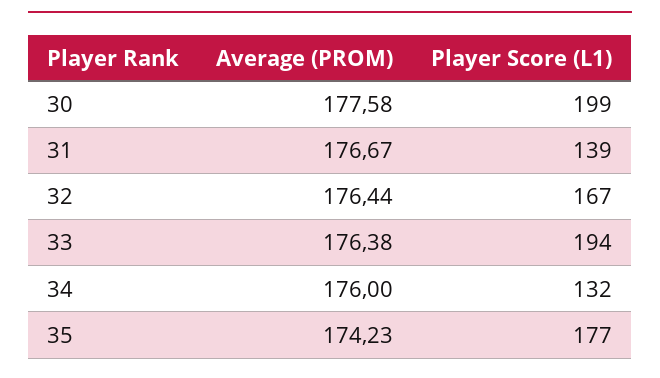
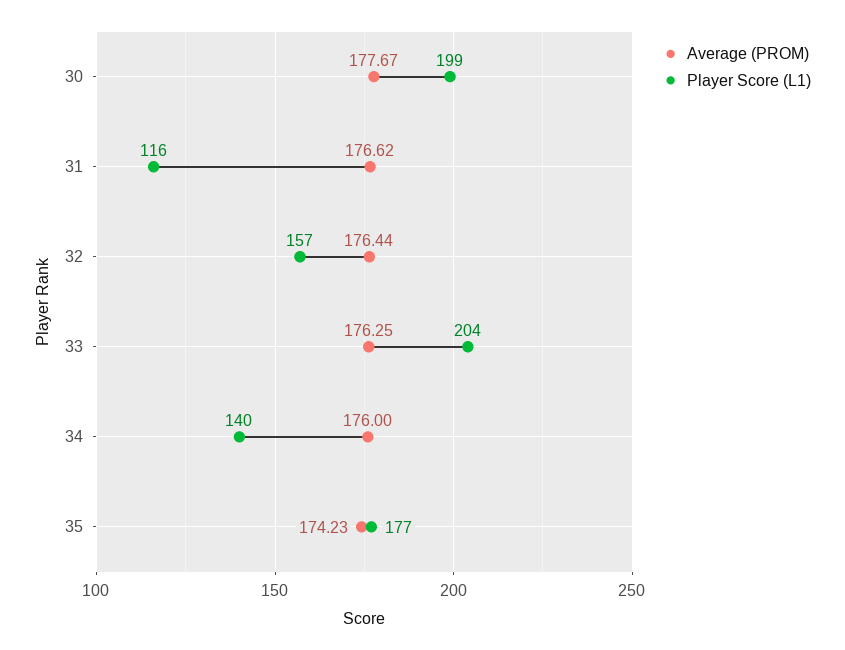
Average (PROM), 30: 177.58 -> 177.67
Average (PROM), 31: 176.67 -> 176.62
Player Score (L1), 31: 139 -> 116
Player Score (L1), 32: 167 -> 157
Average (PROM), 33: 176.38 -> 176.25
Player Score (L1), 33: 194 -> 204
Player Score (L1), 34: 132 -> 140

